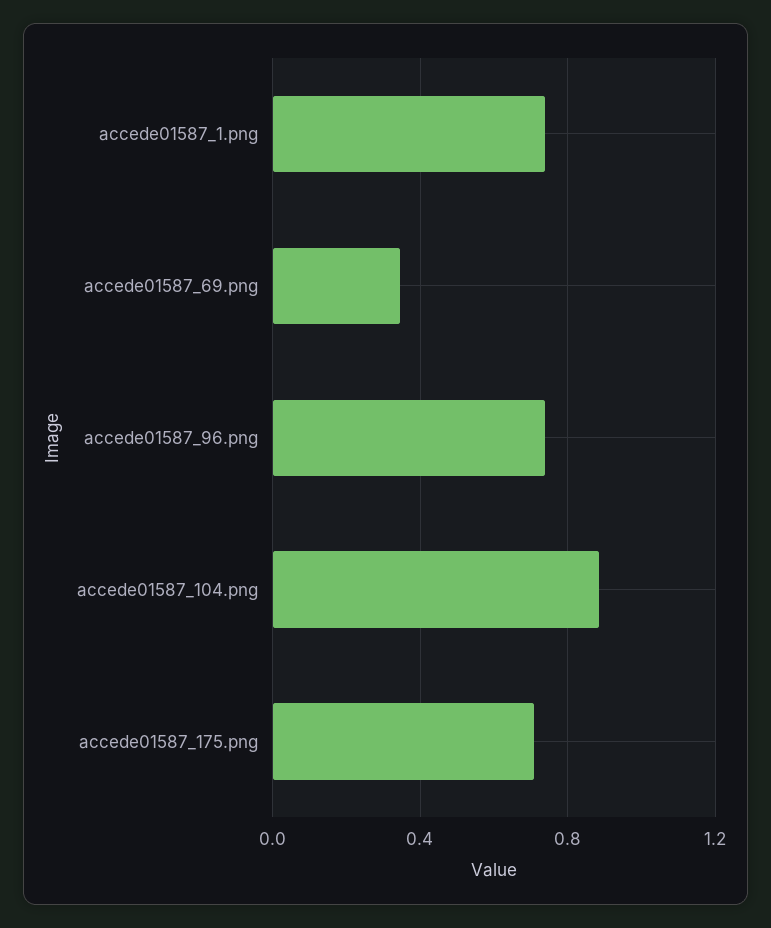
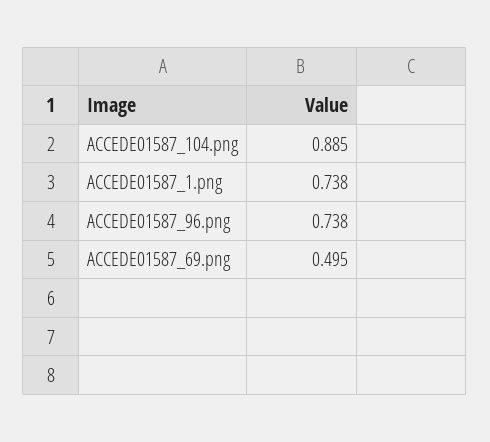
accede01587_69.png: 0.35 -> 0.495
accede01587_175.png: 0.7 -> none

